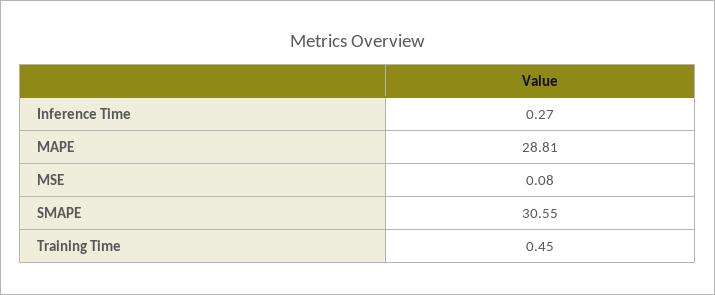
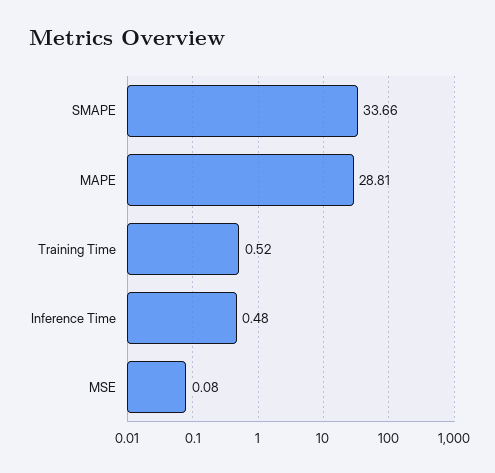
Inference Time: 0.27 -> 0.48
SMAPE: 30.55 -> 33.66
Training Time: 0.45 -> 0.52

